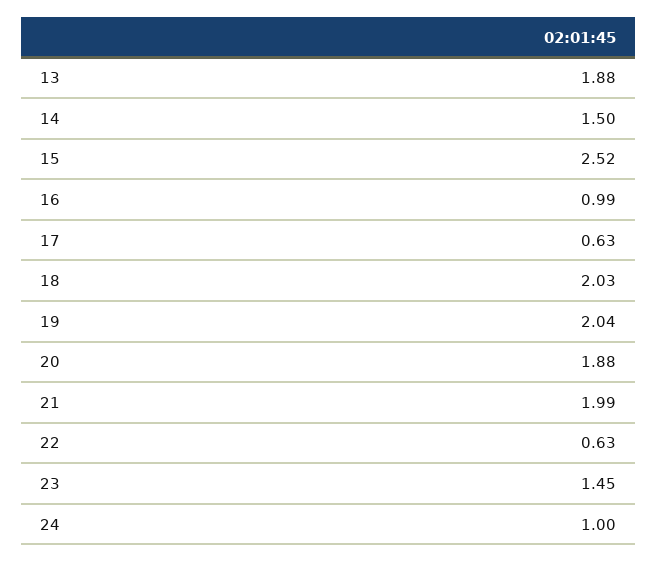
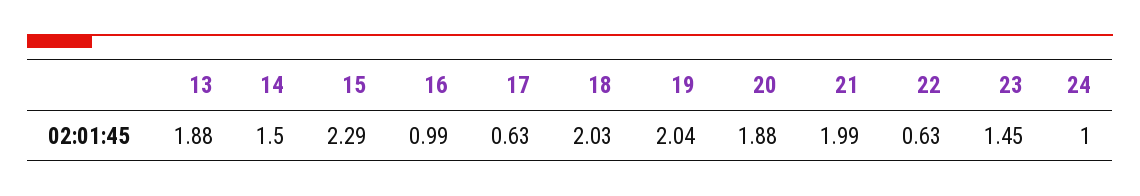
15: 2.52 -> 2.29

